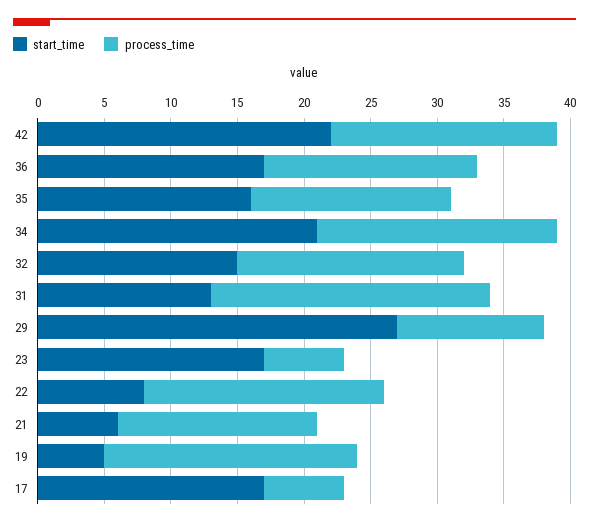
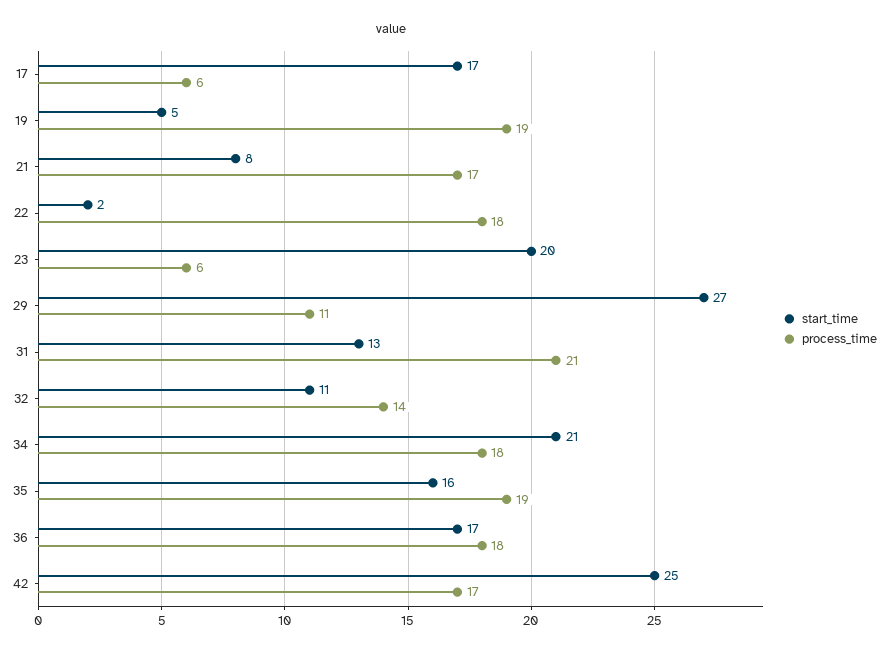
start_time, 42: 22 -> 25
process_time, 36: 16 -> 18
process_time, 35: 15 -> 19
start_time, 32: 15 -> 11
process_time, 32: 17 -> 14
start_time, 23: 17 -> 20
start_time, 22: 8 -> 2
start_time, 21: 6 -> 8
process_time, 21: 15 -> 17

